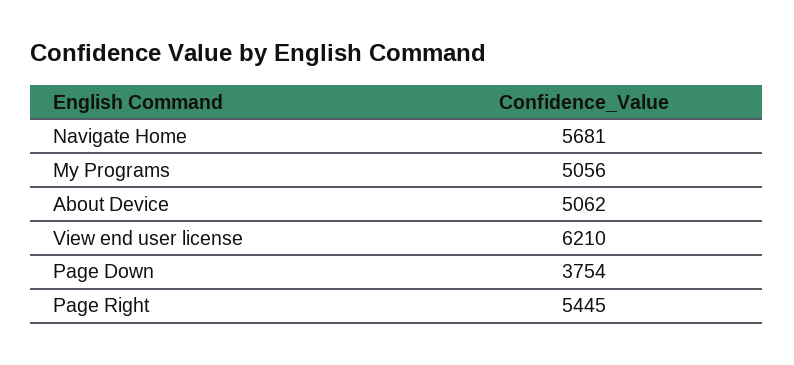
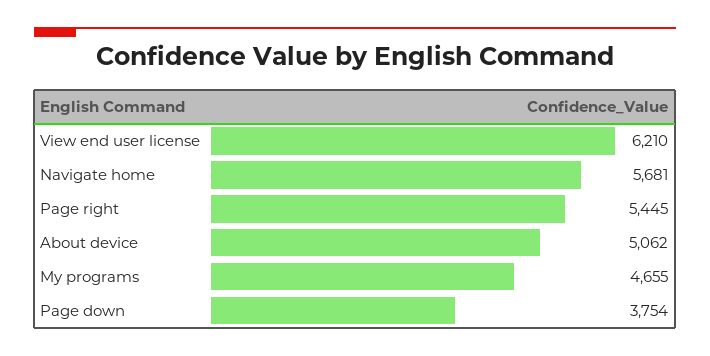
My Programs: 5056 -> 4655

